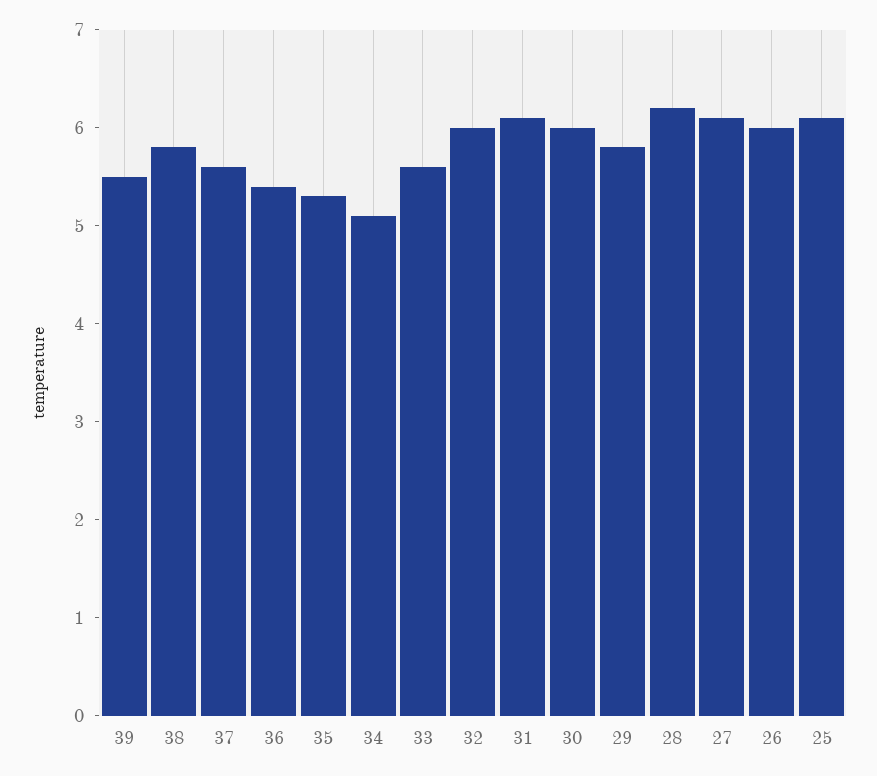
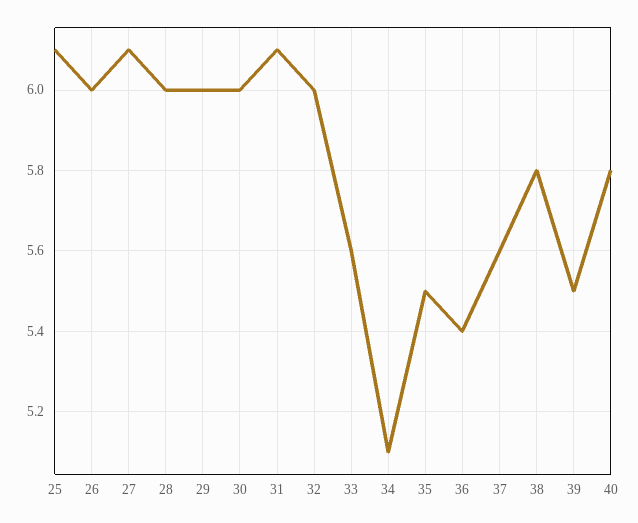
35: 5.3 -> 5.5
29: 5.8 -> 6
28: 6.2 -> 6
40: none -> 5.8

